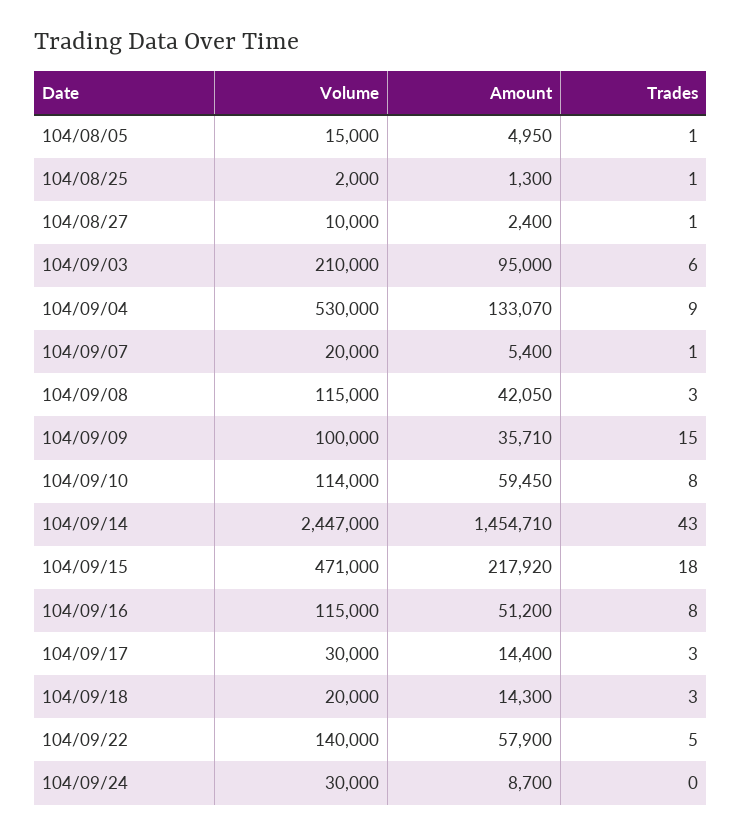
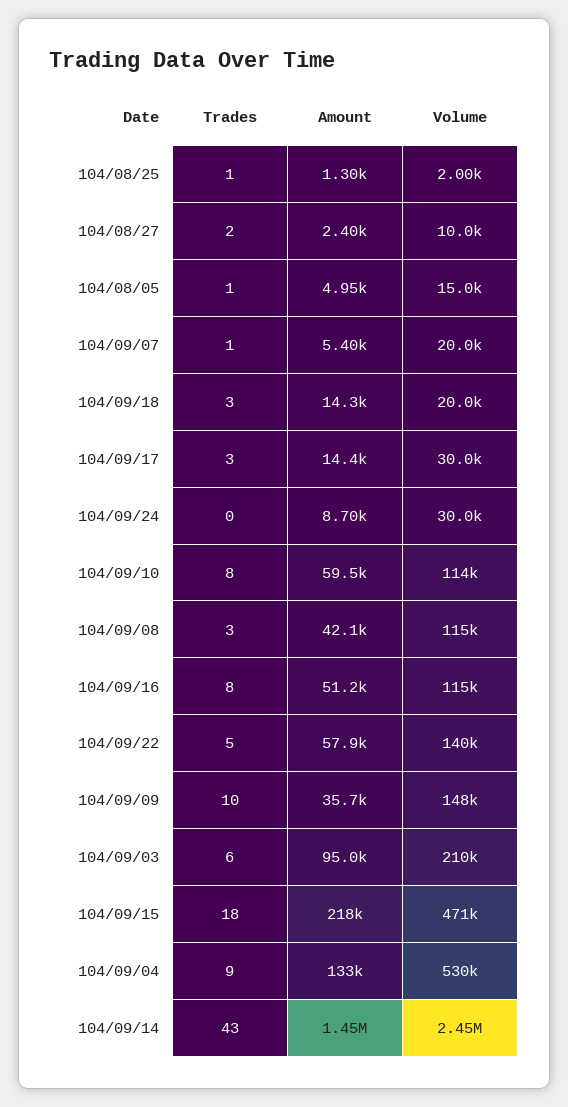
Trades, 104/08/27: 1 -> 2
Volume, 104/09/09: 100000 -> 148000
Trades, 104/09/09: 15 -> 10

